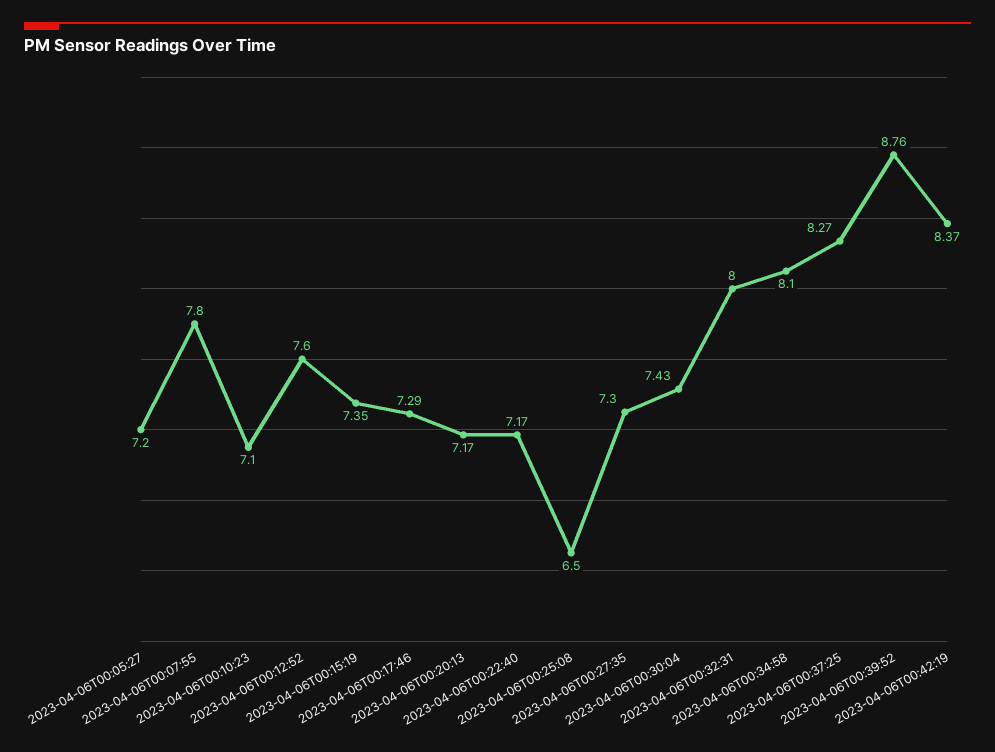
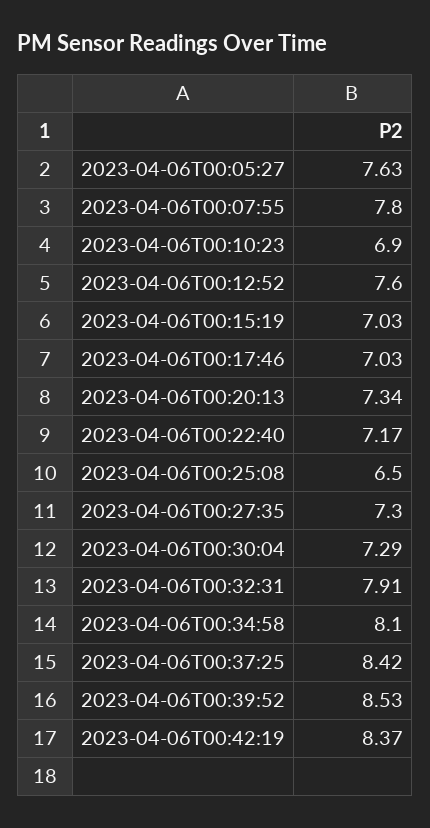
2023-04-06T00:05:27: 7.2 -> 7.63
2023-04-06T00:10:23: 7.1 -> 6.9
2023-04-06T00:15:19: 7.35 -> 7.03
2023-04-06T00:17:46: 7.29 -> 7.03
2023-04-06T00:20:13: 7.17 -> 7.34
2023-04-06T00:30:04: 7.43 -> 7.29
2023-04-06T00:32:31: 8 -> 7.91
2023-04-06T00:37:25: 8.27 -> 8.42
2023-04-06T00:39:52: 8.76 -> 8.53

